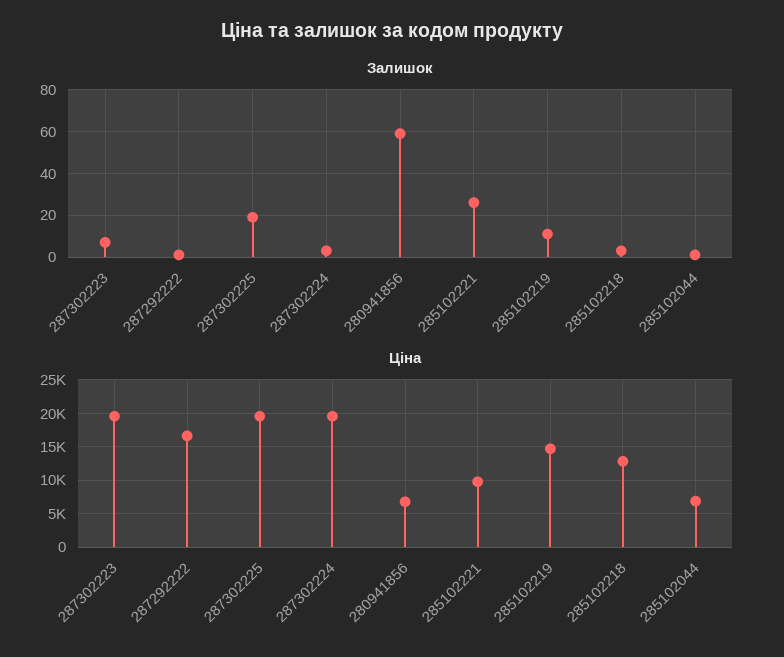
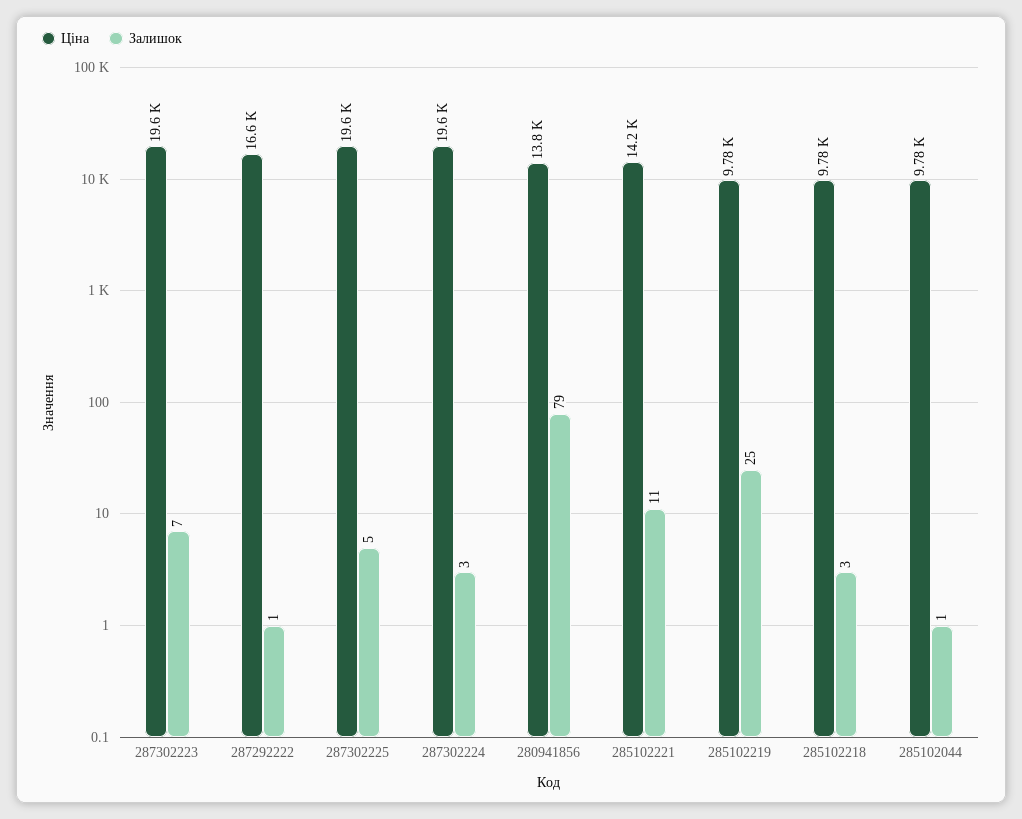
Залишок, 287302225: 20 -> 5
Залишок, 280941856: 60 -> 79
Залишок, 285102221: 25 -> 11
Залишок, 285102219: 10 -> 25
Ціна, 280941856: 7000 -> 13800
Ціна, 285102221: 10000 -> 14200
Ціна, 285102219: 15000 -> 9780
Ціна, 285102218: 13000 -> 9780
Ціна, 285102044: 7000 -> 9780

